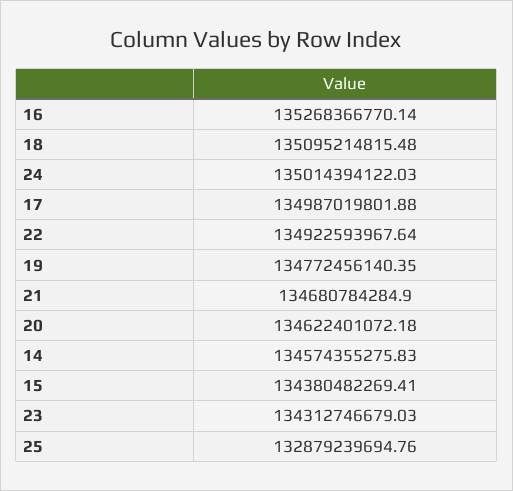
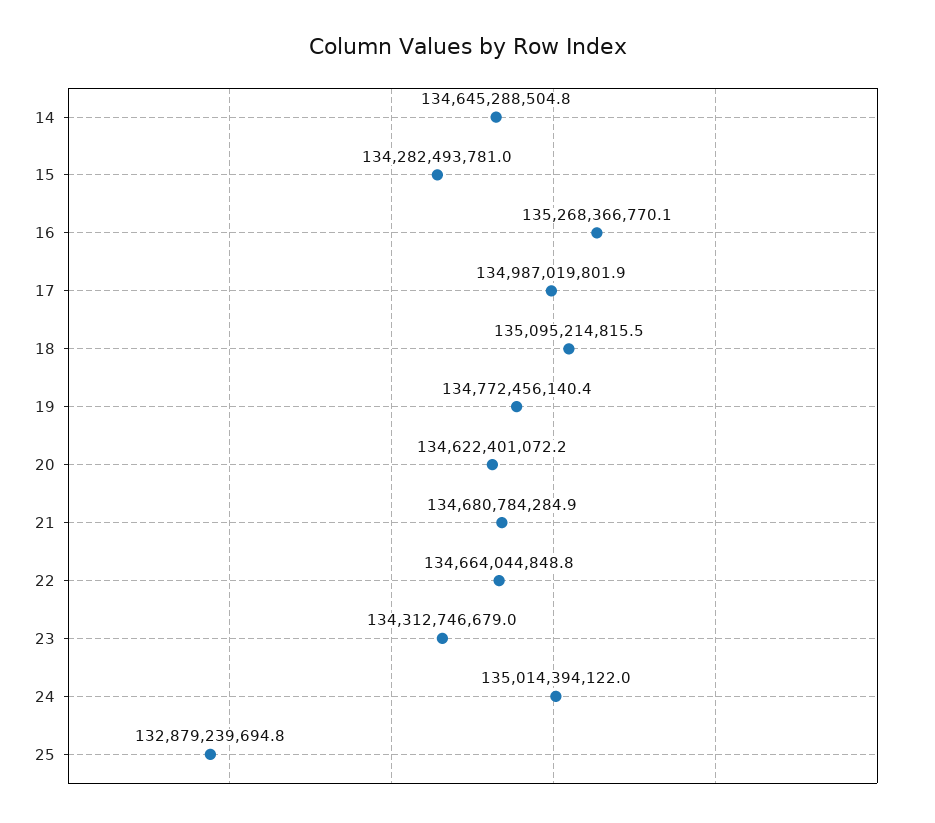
22: 134922593967.64 -> 134664044848.8
14: 134574355275.83 -> 134645288504.8
15: 134380482269.41 -> 134282493781

